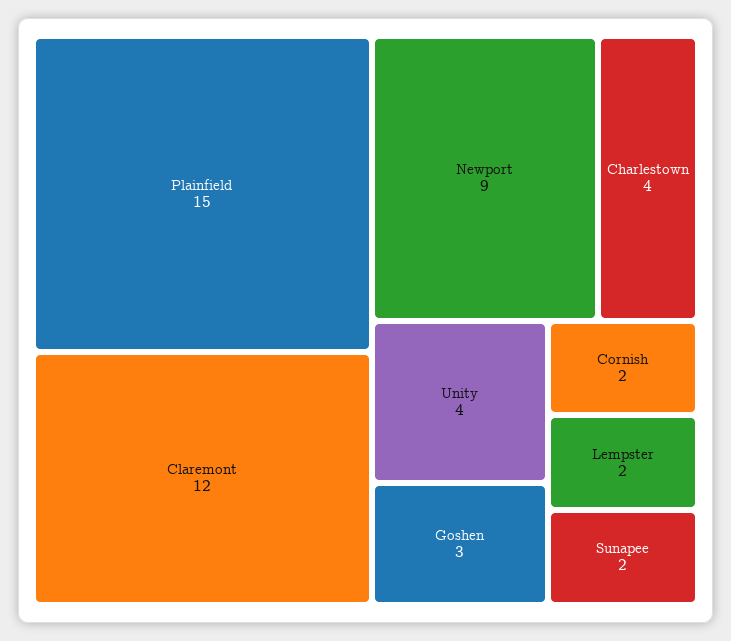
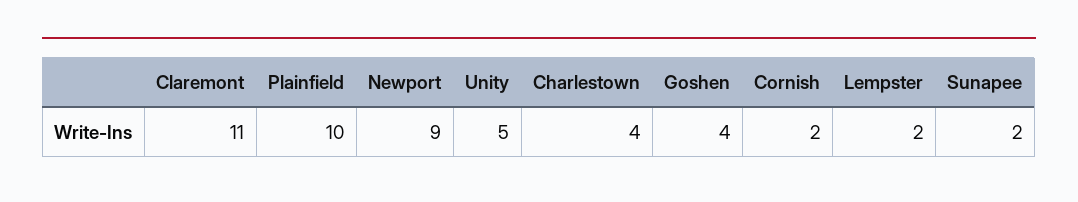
Plainfield: 15 -> 10
Claremont: 12 -> 11
Unity: 4 -> 5
Goshen: 3 -> 4

